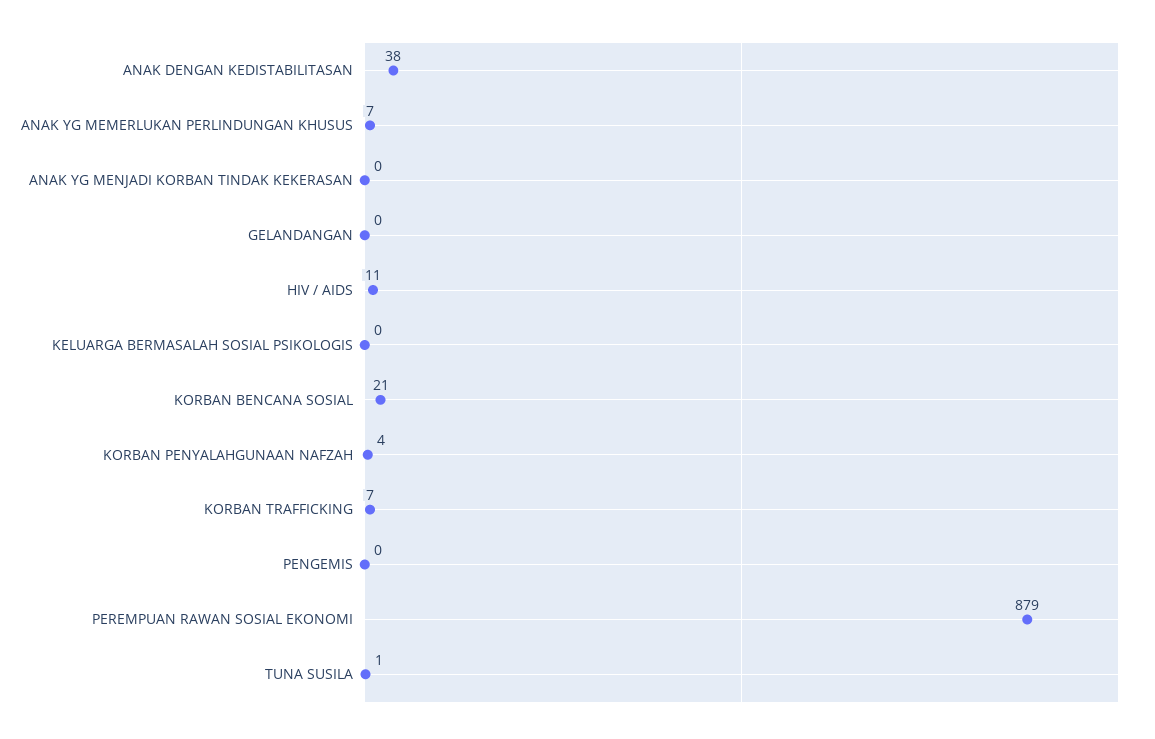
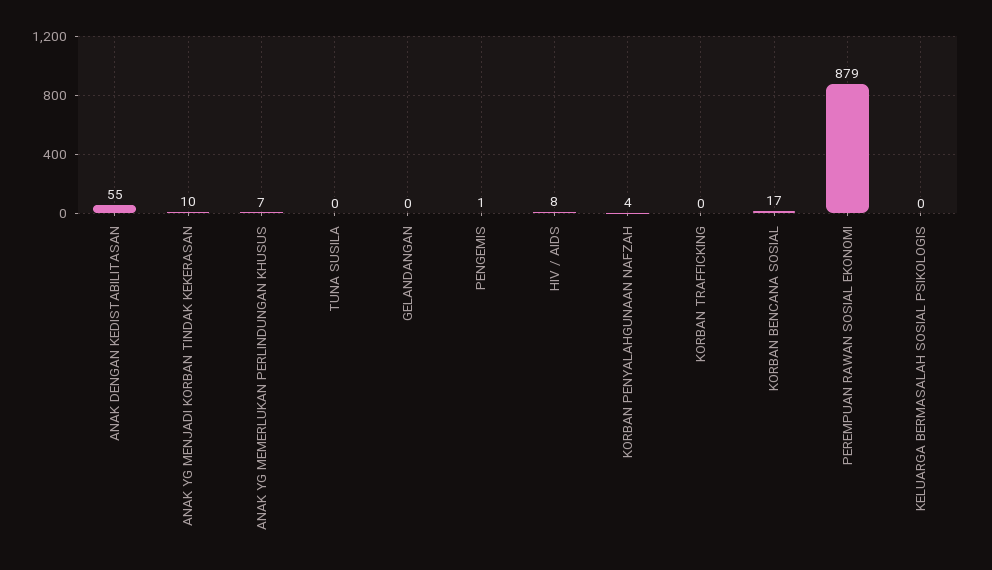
ANAK DENGAN KEDISTABILITASAN: 38 -> 55
ANAK YG MENJADI KORBAN TINDAK KEKERASAN: 0 -> 10
HIV / AIDS: 11 -> 8
KORBAN BENCANA SOSIAL: 21 -> 17
KORBAN TRAFFICKING: 7 -> 0
PENGEMIS: 0 -> 1
TUNA SUSILA: 1 -> 0

